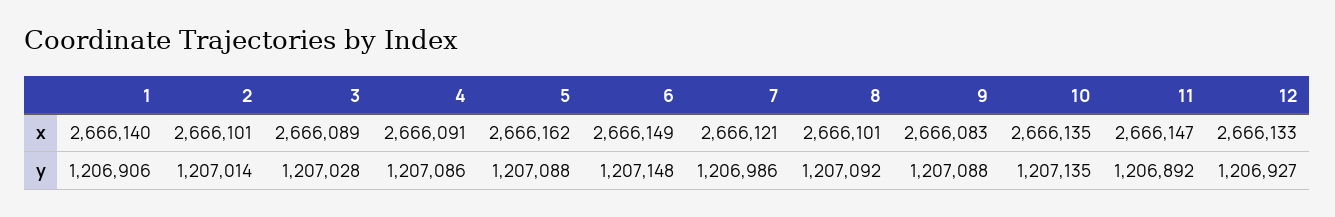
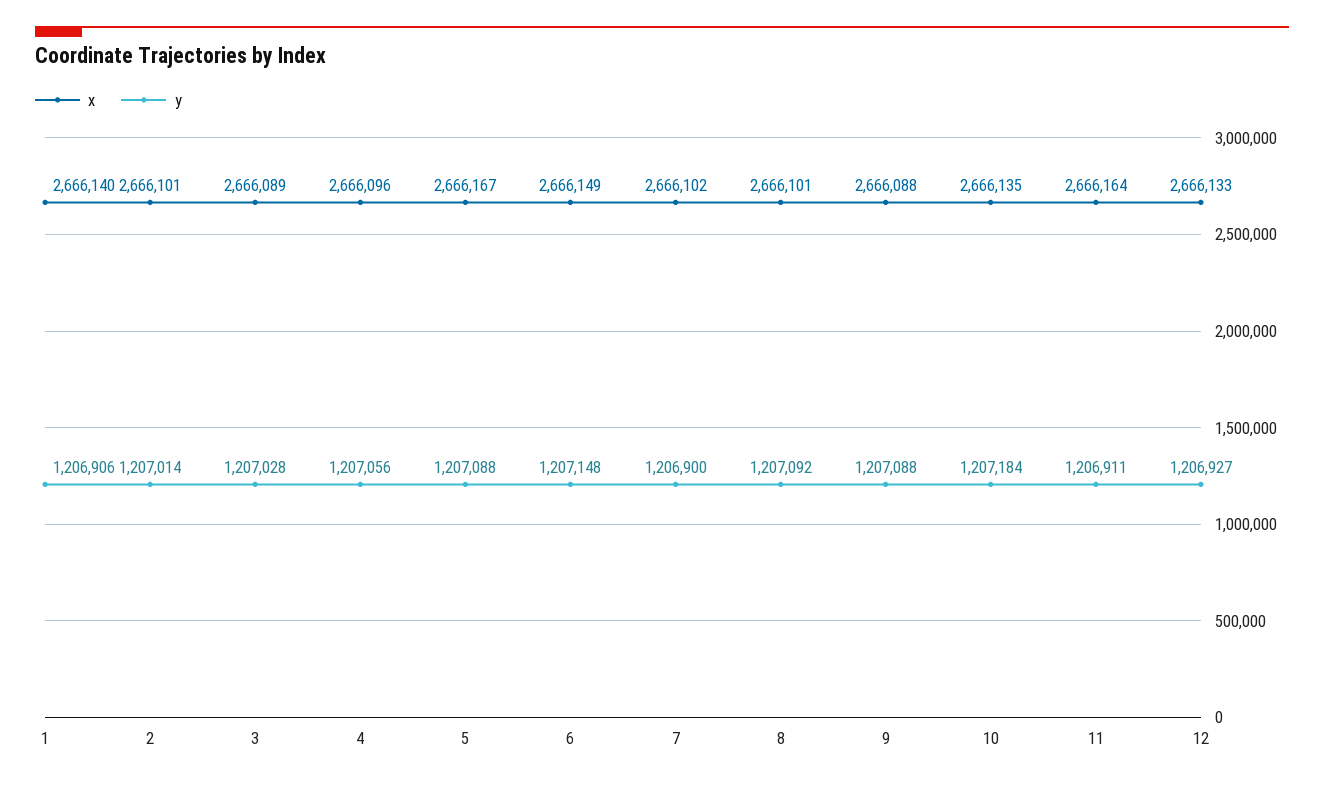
x, 4: 2666091 -> 2666096
x, 5: 2666162 -> 2666167
x, 7: 2666121 -> 2666102
x, 9: 2666083 -> 2666088
x, 11: 2666147 -> 2666164
y, 4: 1207086 -> 1207056
y, 7: 1206986 -> 1206900
y, 10: 1207135 -> 1207184
y, 11: 1206892 -> 1206911

